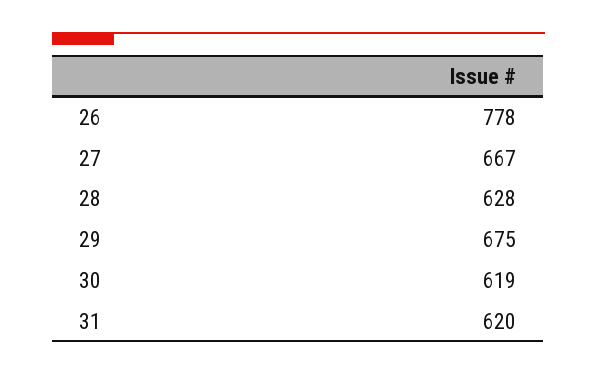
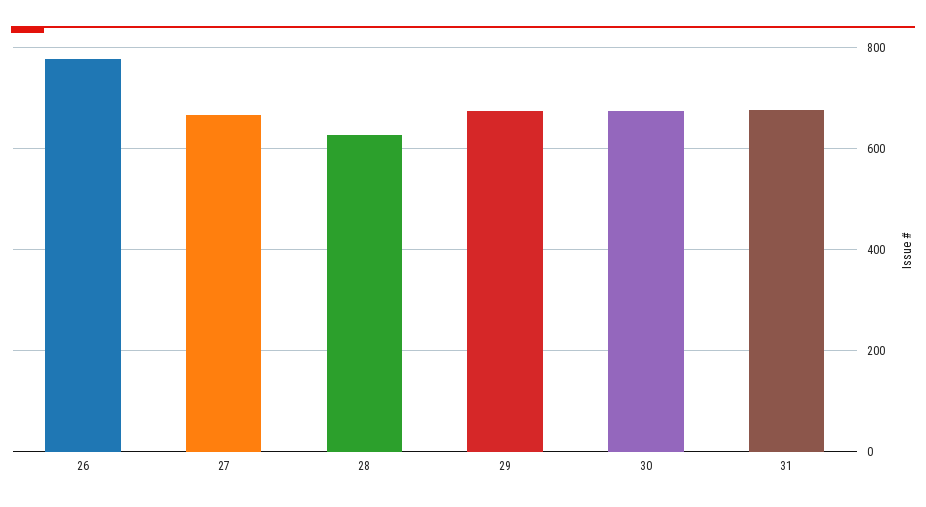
30: 619 -> 680
31: 620 -> 680

